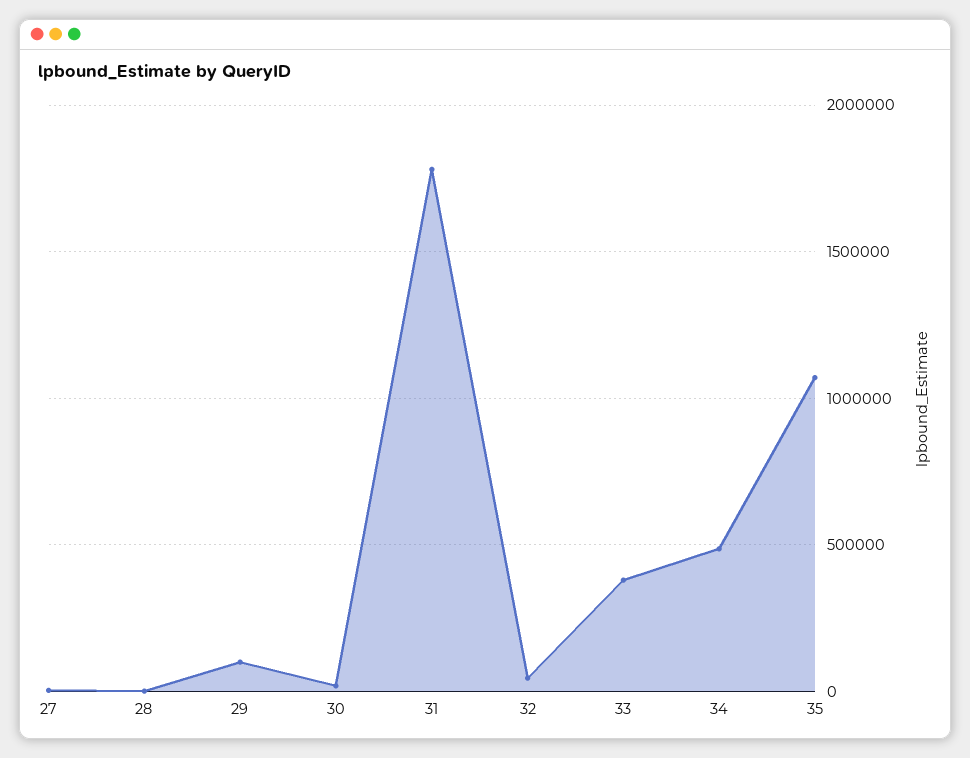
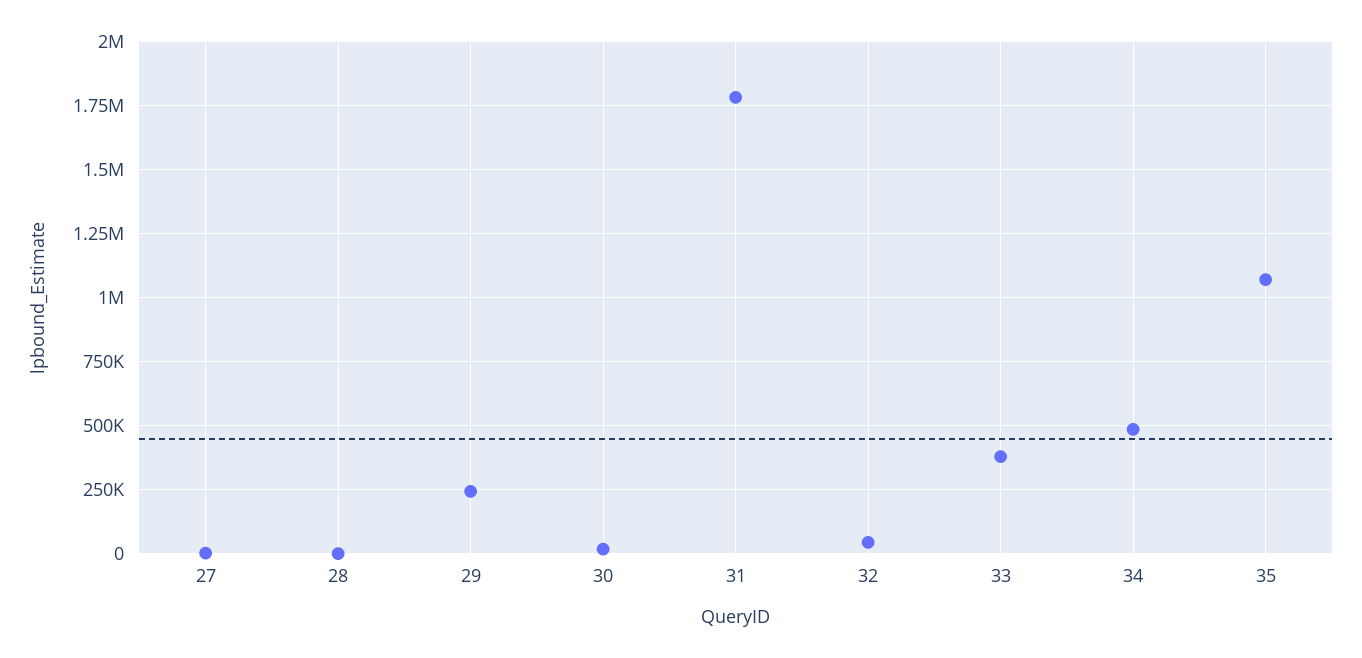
29: 100000 -> 250000

